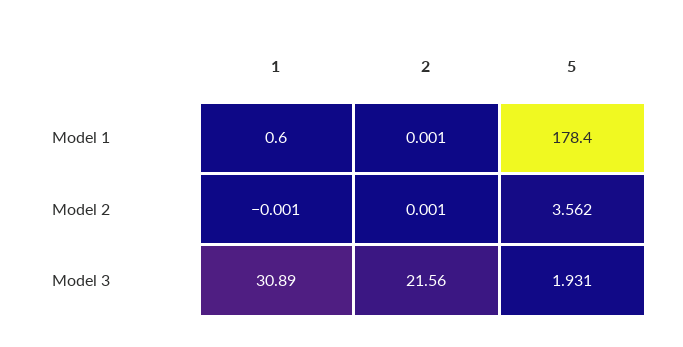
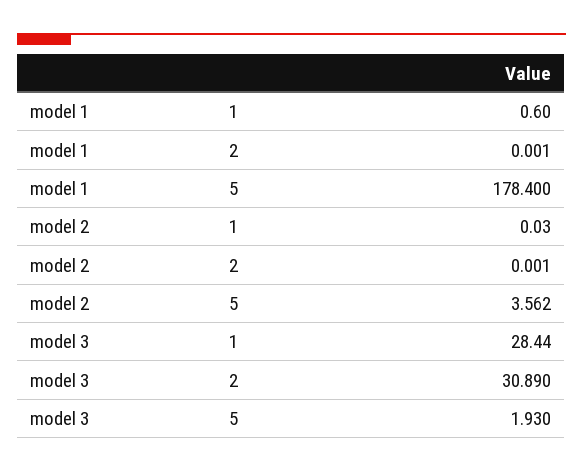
1, Model 2: -0.001 -> 0.03
1, Model 3: 30.89 -> 28.44
2, Model 3: 21.56 -> 30.89
5, Model 3: 1.931 -> 1.93

